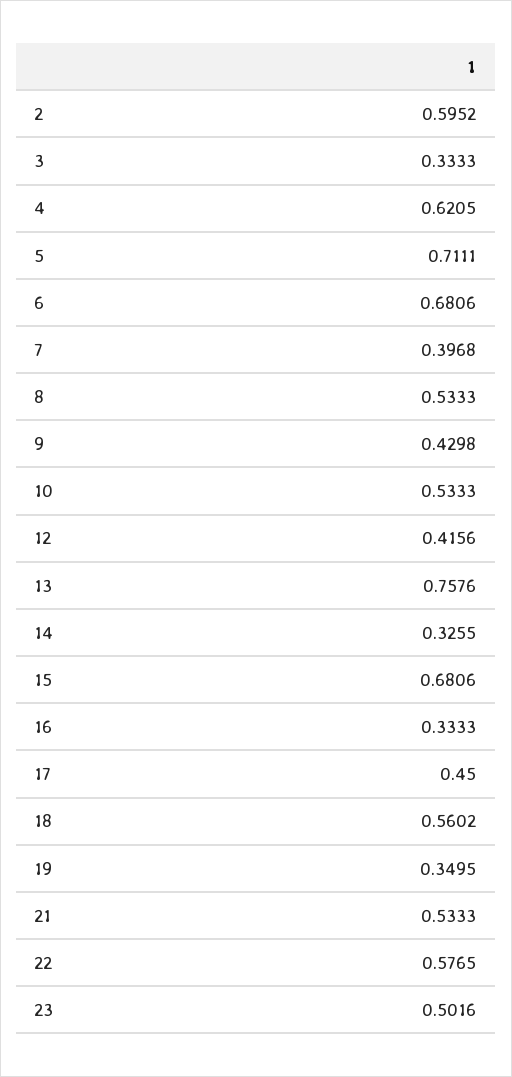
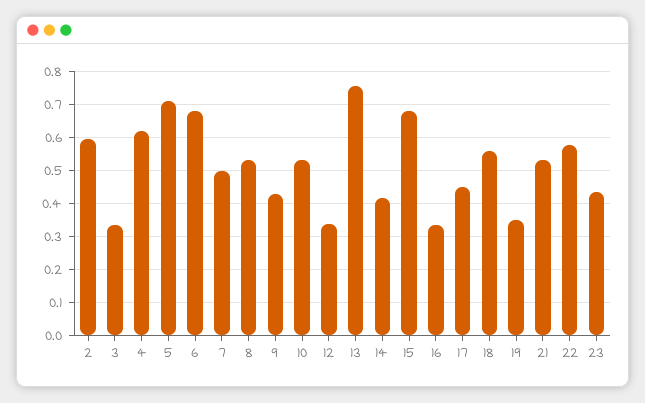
7: 0.3968 -> 0.5
12: 0.4156 -> 0.34
14: 0.3255 -> 0.42
23: 0.5016 -> 0.44

